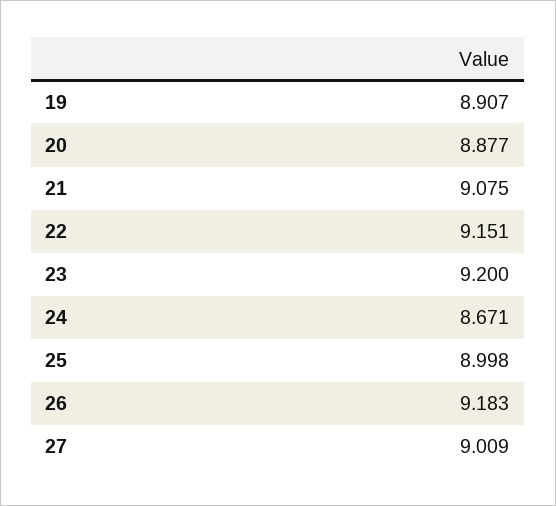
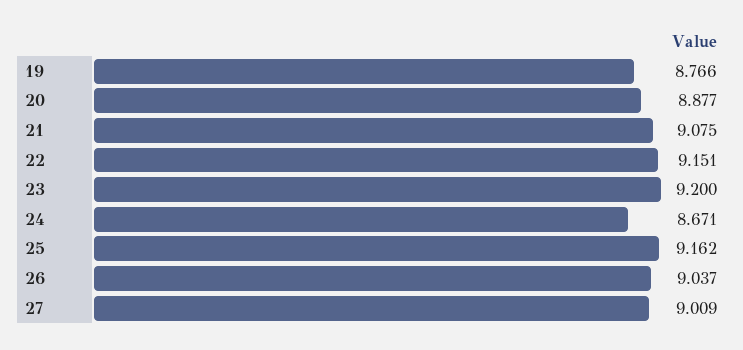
19: 8.907 -> 8.766
25: 8.998 -> 9.162
26: 9.183 -> 9.037

